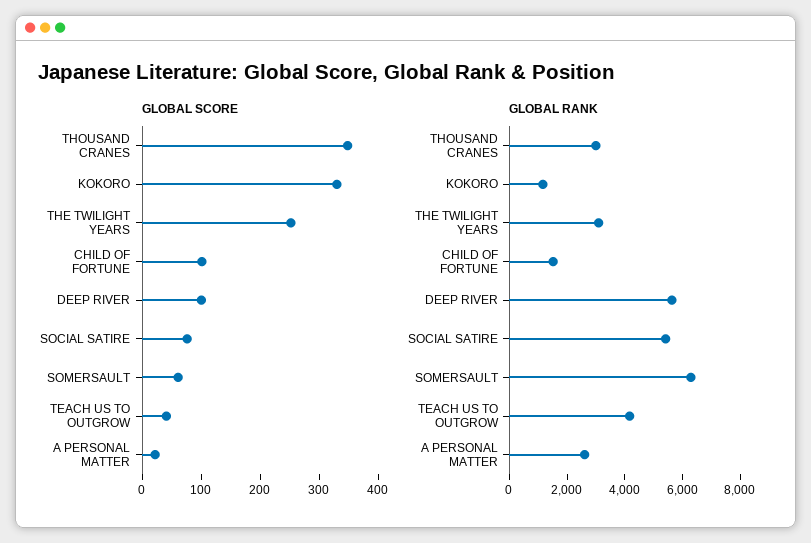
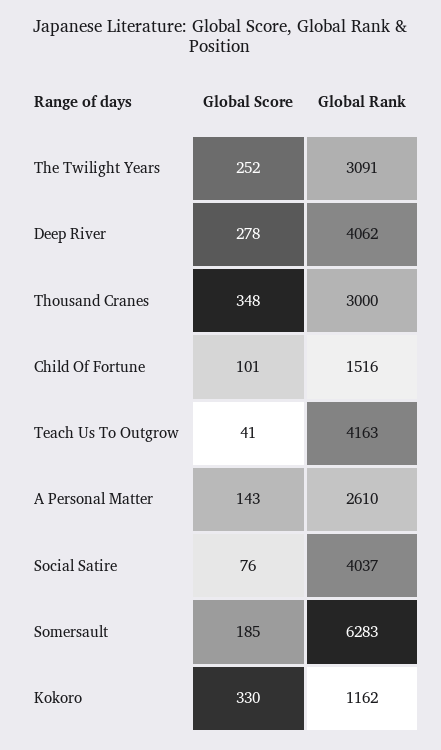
GLOBAL SCORE, DEEP RIVER: 100 -> 278
GLOBAL SCORE, SOMERSAULT: 60 -> 185
GLOBAL SCORE, A PERSONAL MATTER: 20 -> 143
GLOBAL RANK, DEEP RIVER: 5500 -> 4062
GLOBAL RANK, SOCIAL SATIRE: 5500 -> 4037

